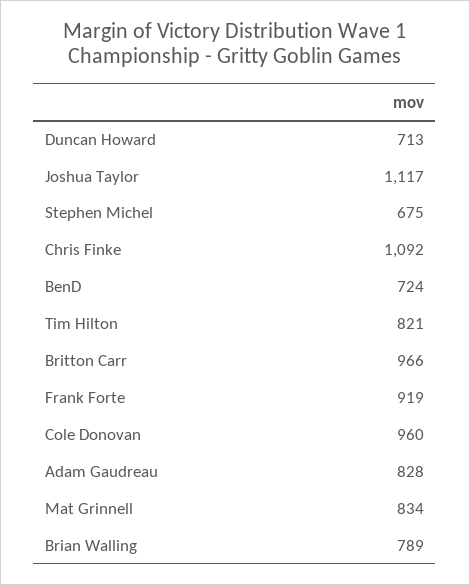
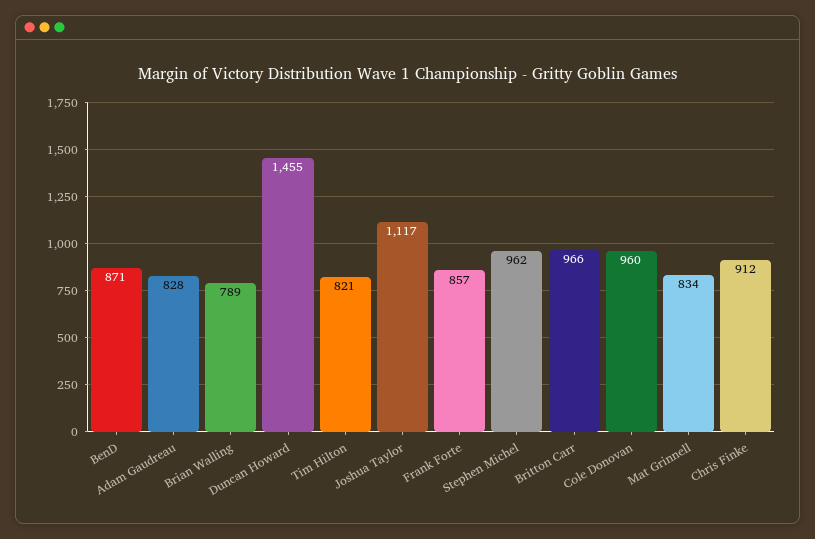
Duncan Howard: 713 -> 1455
Stephen Michel: 675 -> 962
Chris Finke: 1092 -> 912
BenD: 724 -> 871
Frank Forte: 919 -> 857

